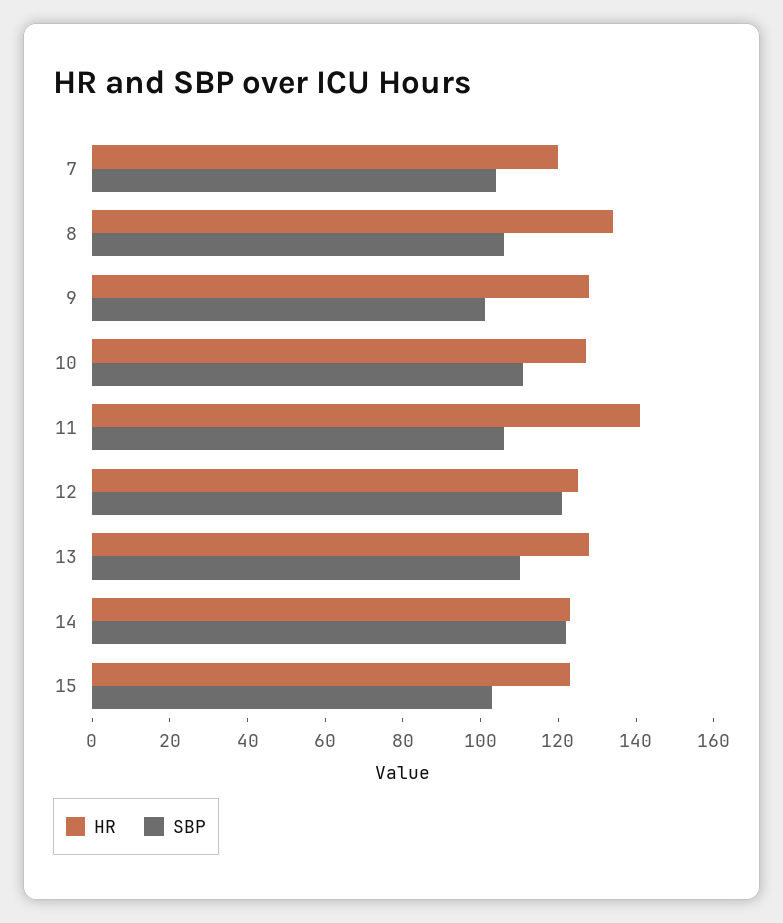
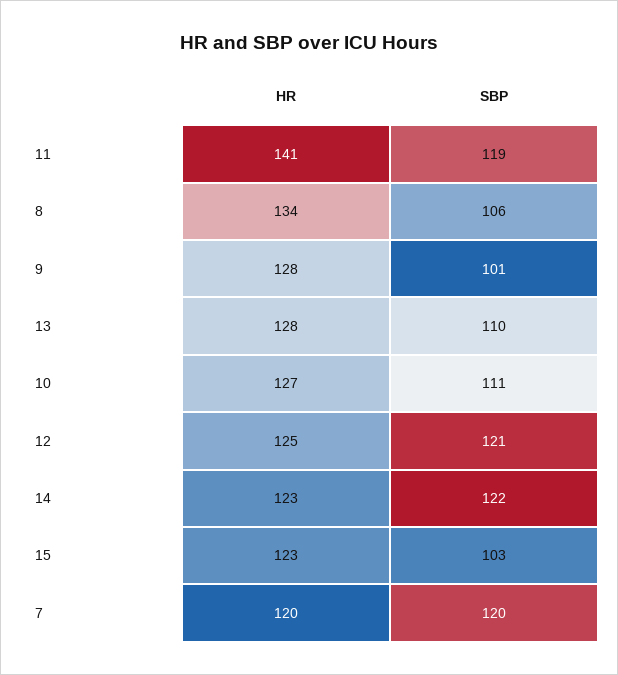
SBP, 7: 105 -> 120
SBP, 11: 105 -> 119

